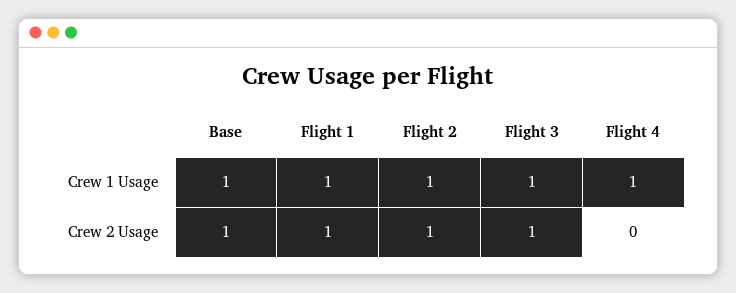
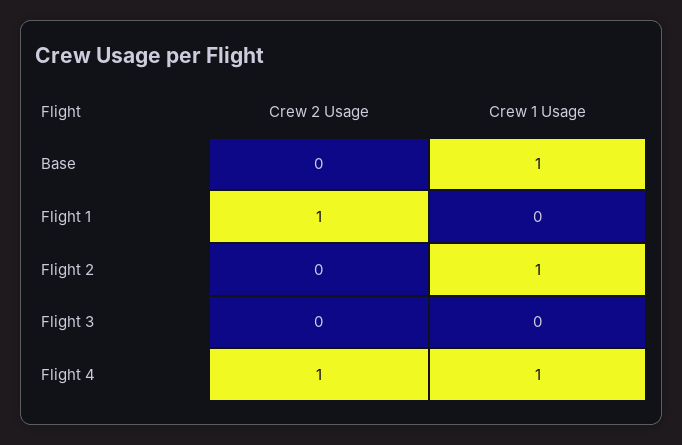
Flight 1, Crew 1 Usage: 1 -> 0
Flight 3, Crew 1 Usage: 1 -> 0
Base, Crew 2 Usage: 1 -> 0
Flight 2, Crew 2 Usage: 1 -> 0
Flight 3, Crew 2 Usage: 1 -> 0
Flight 4, Crew 2 Usage: 0 -> 1

